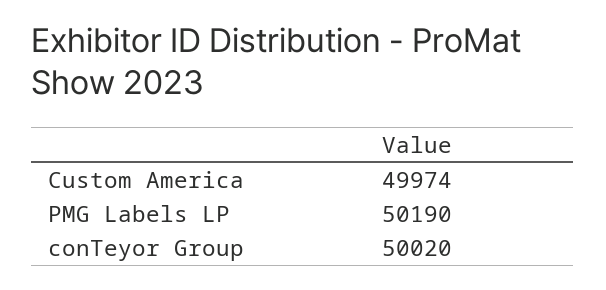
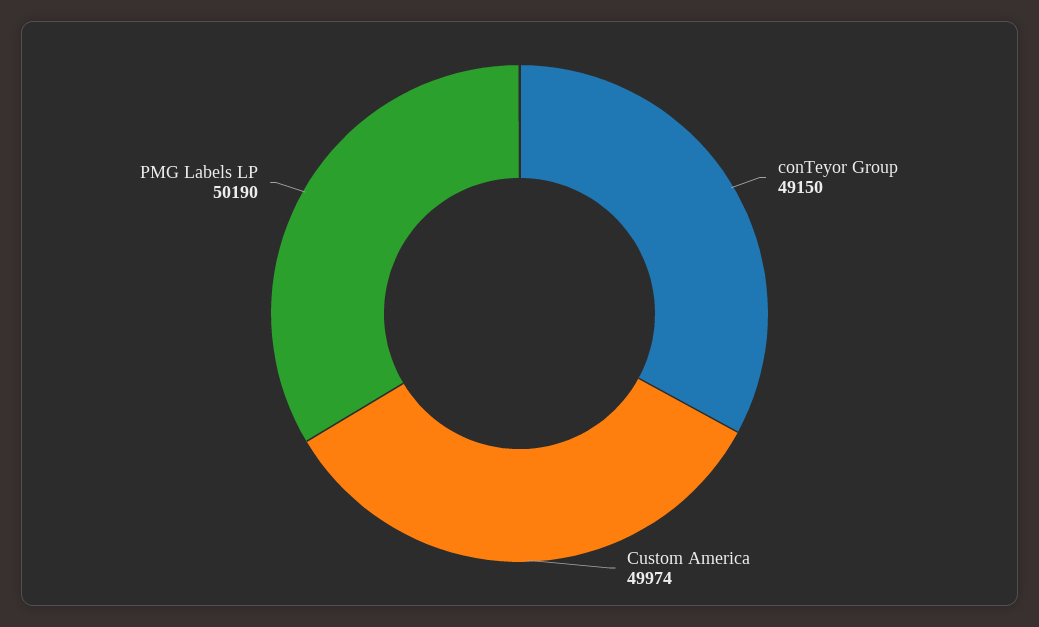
conTeyor Group: 50020 -> 49150

